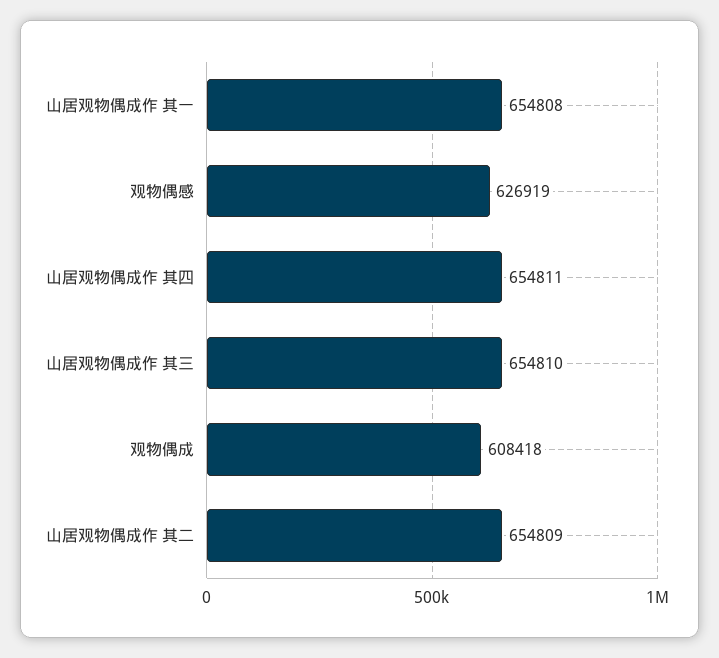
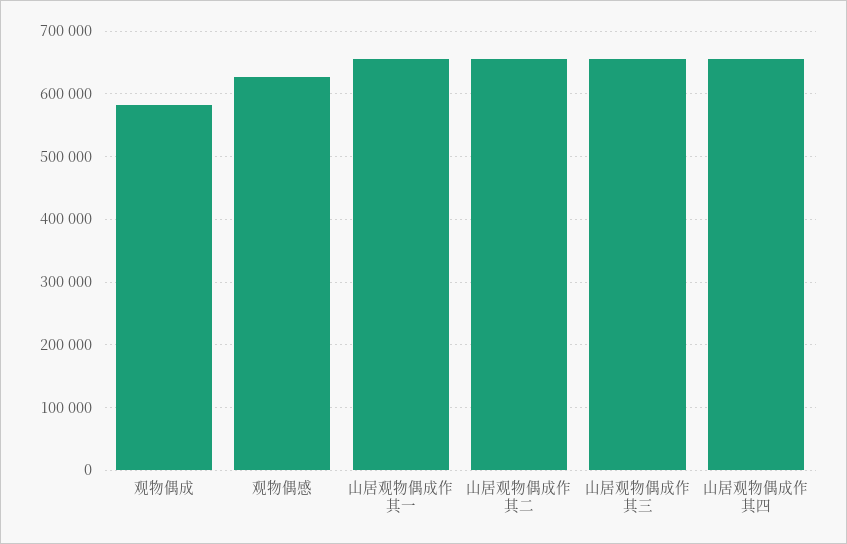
观物偶成: 608418 -> 580000

